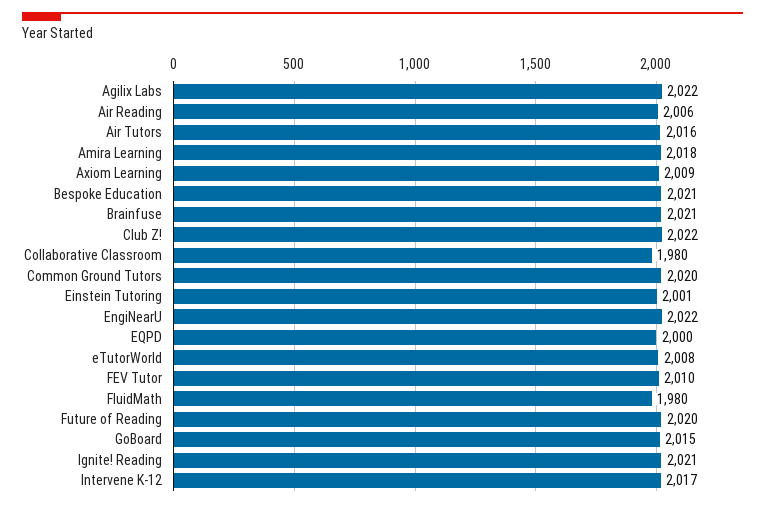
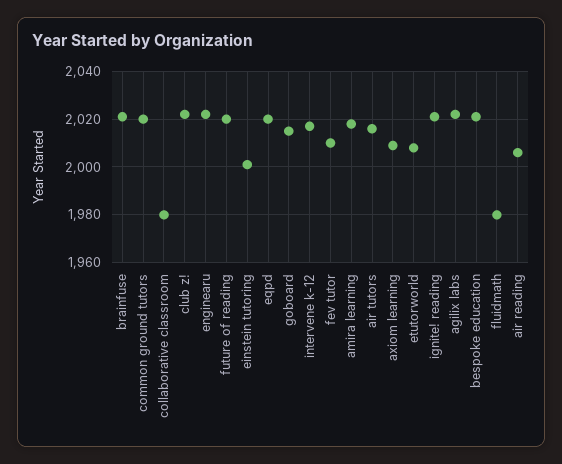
EQPD: 2000 -> 2020

